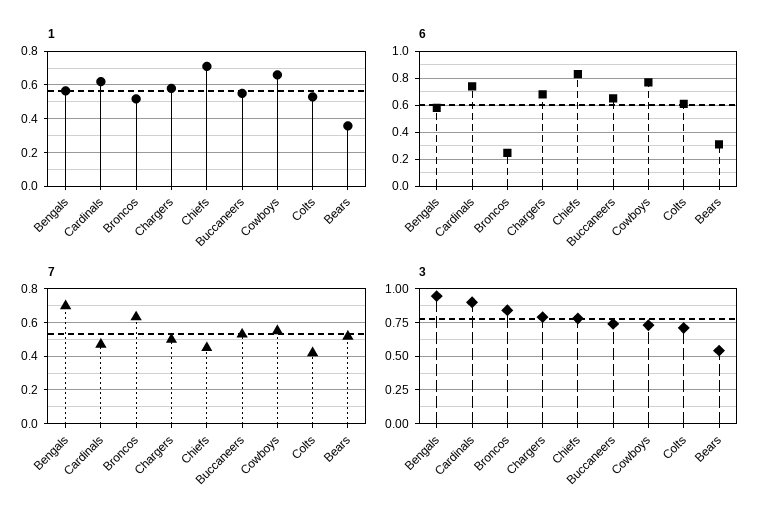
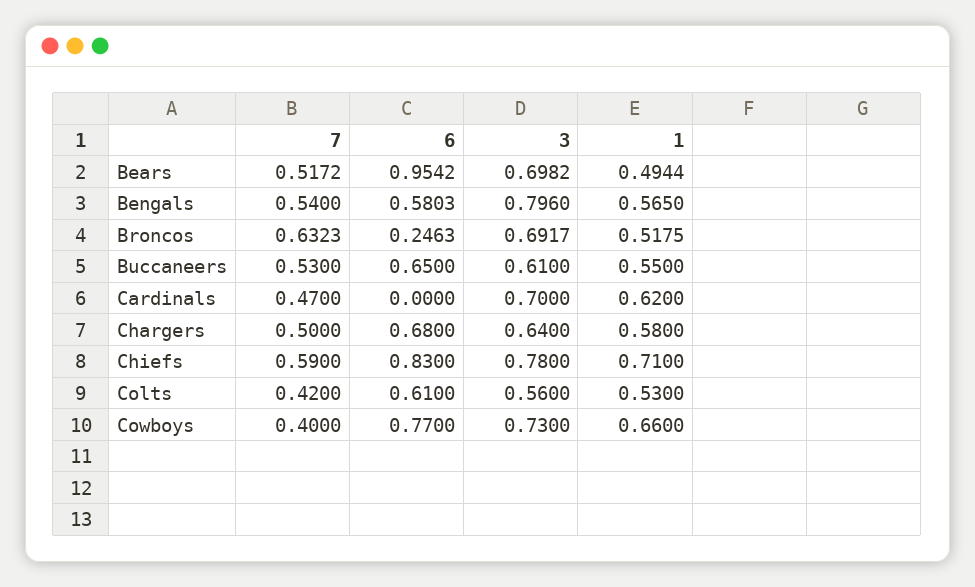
1, Bears: 0.35 -> 0.4944
6, Cardinals: 0.75 -> 0
6, Bears: 0.3 -> 0.9542
7, Bengals: 0.7 -> 0.54
7, Chiefs: 0.45 -> 0.59
7, Cowboys: 0.55 -> 0.4
3, Bengals: 0.95 -> 0.796
3, Cardinals: 0.9 -> 0.7
3, Broncos: 0.85 -> 0.6917
3, Chargers: 0.8 -> 0.64
3, Buccaneers: 0.75 -> 0.61
3, Colts: 0.7 -> 0.56
3, Bears: 0.55 -> 0.6982

